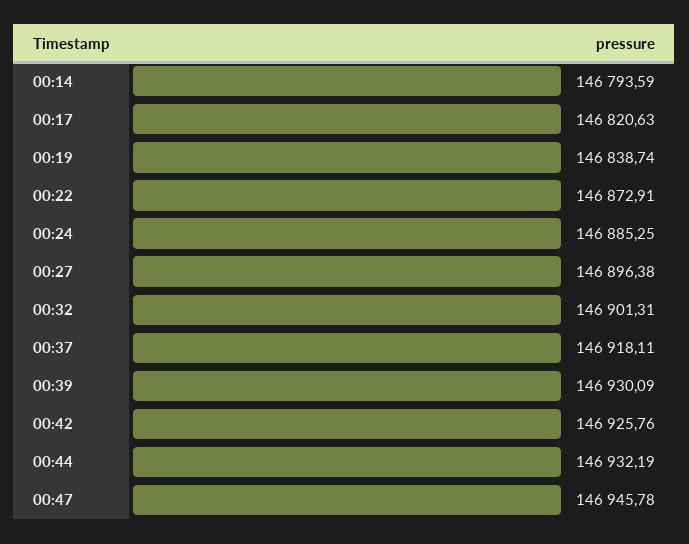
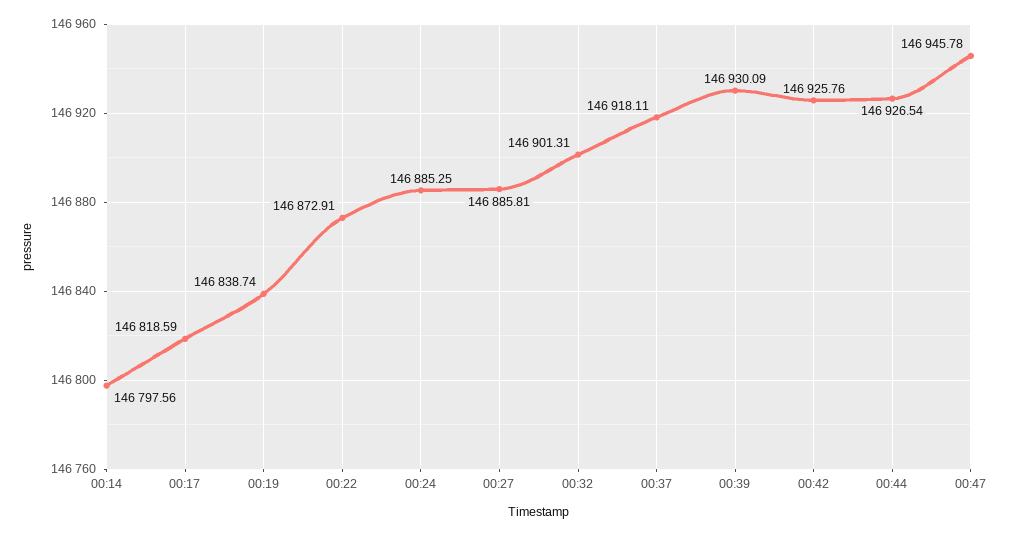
00:14: 146793.59 -> 146797.56
00:17: 146820.63 -> 146818.59
00:27: 146896.38 -> 146885.81
00:44: 146932.19 -> 146926.54

